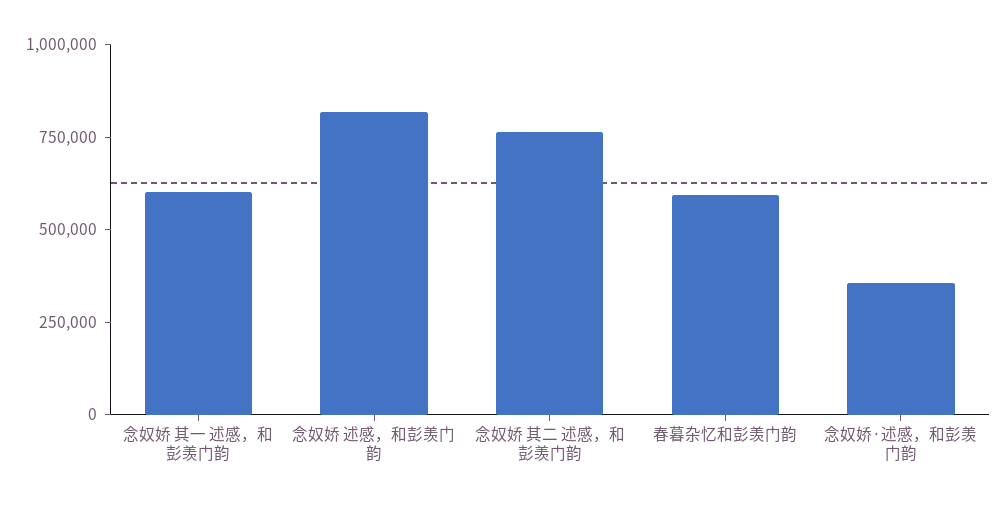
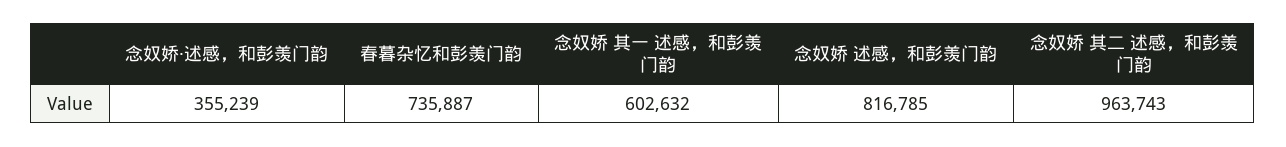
念奴娇 其二 述感，和彭羡门韵: 750000 -> 963743
春暮杂忆和彭羡门韵: 600000 -> 735887

